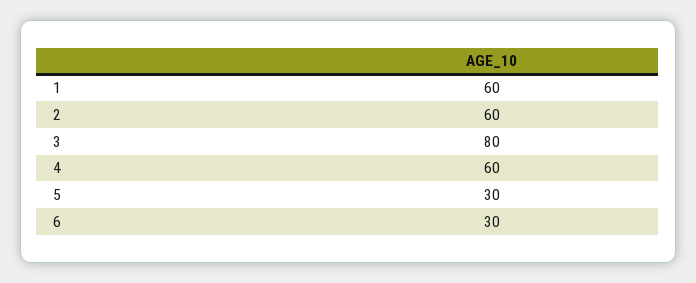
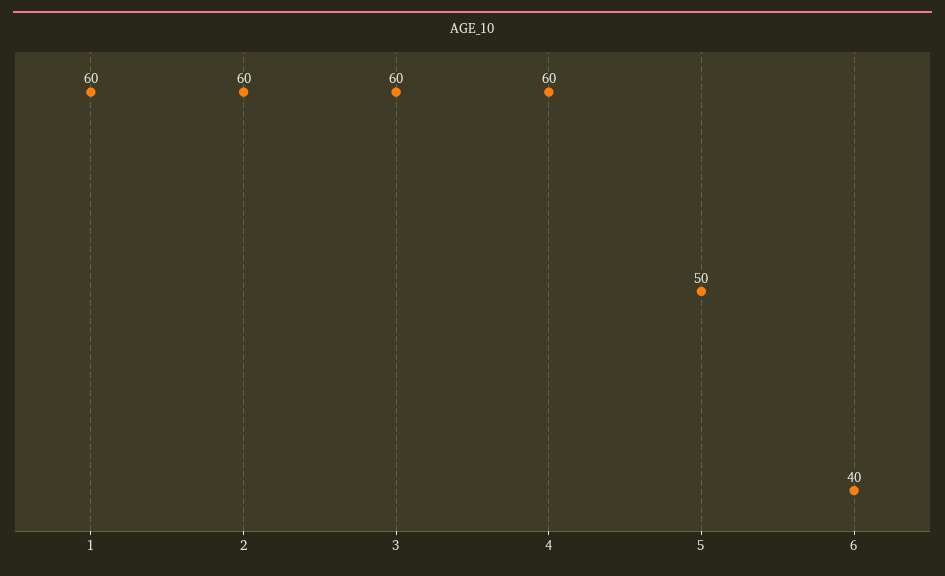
3: 80 -> 60
5: 30 -> 50
6: 30 -> 40

